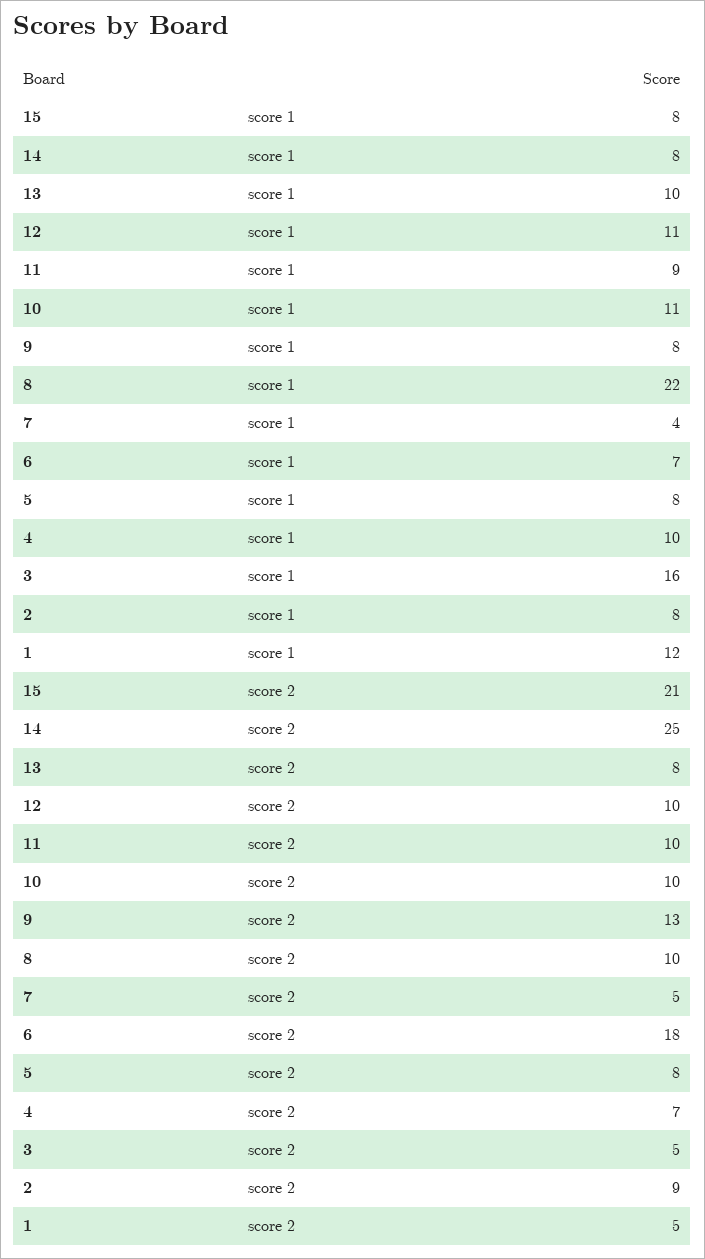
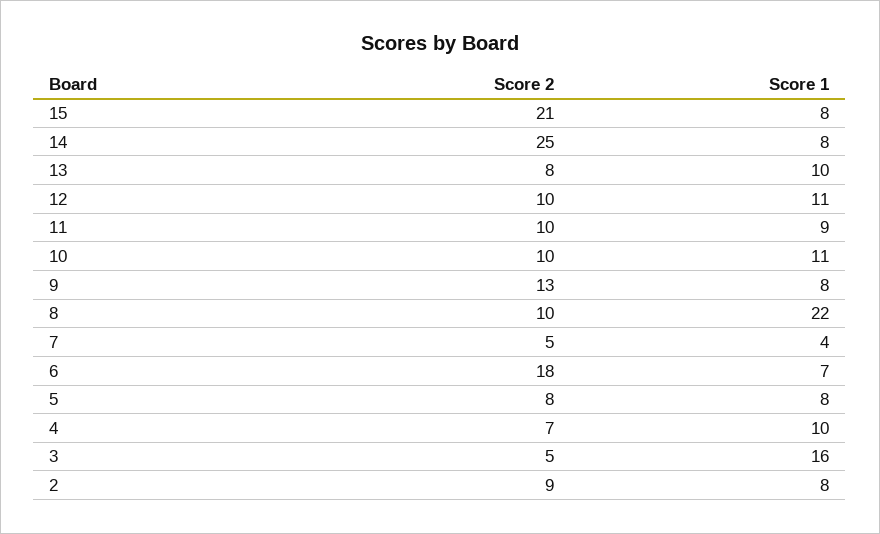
1, score 1: 12 -> none
1, score 2: 5 -> none

